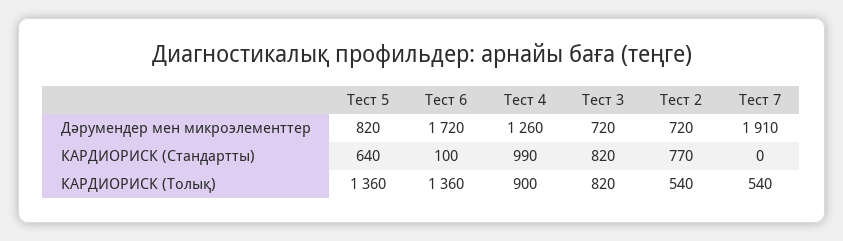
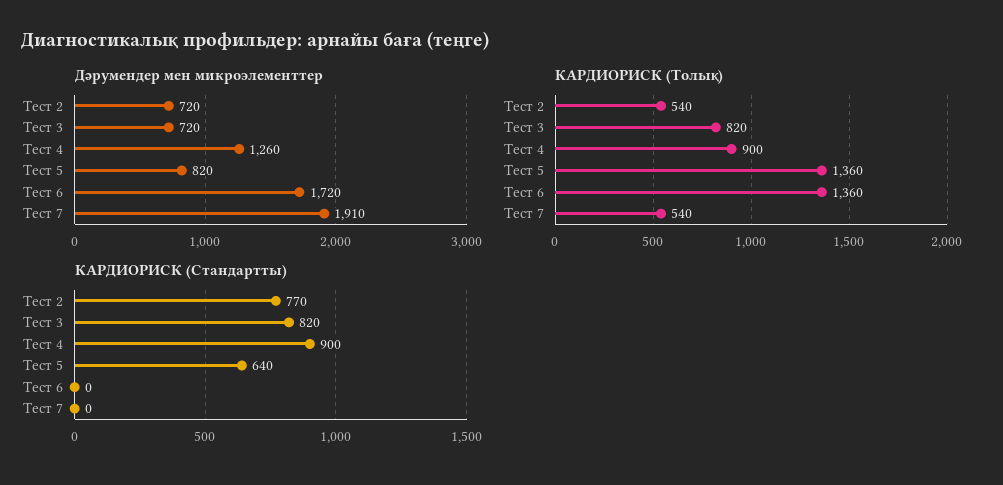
КАРДИОРИСК (Стандартты), Тест 6: 100 -> 0
КАРДИОРИСК (Стандартты), Тест 4: 990 -> 900

